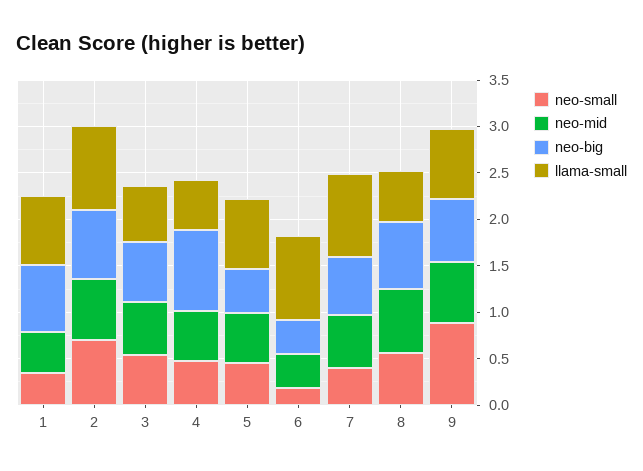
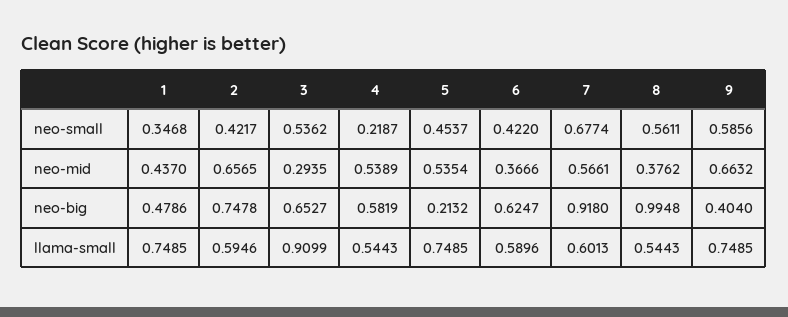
neo-big, 1: 0.7 -> 0.4786
neo-small, 2: 0.7 -> 0.4217
llama-small, 2: 0.9 -> 0.5946
neo-mid, 3: 0.6 -> 0.2935
llama-small, 3: 0.6 -> 0.9099
neo-small, 4: 0.5 -> 0.2187
neo-big, 4: 0.9 -> 0.5819
neo-big, 5: 0.5 -> 0.2132
neo-small, 6: 0.2 -> 0.422
neo-big, 6: 0.4 -> 0.6247
llama-small, 6: 0.9 -> 0.5896
neo-small, 7: 0.4 -> 0.6774
neo-big, 7: 0.6 -> 0.918
llama-small, 7: 0.9 -> 0.6013
neo-mid, 8: 0.7 -> 0.3762
neo-big, 8: 0.7 -> 0.9948
neo-small, 9: 0.9 -> 0.5856
neo-big, 9: 0.7 -> 0.404

